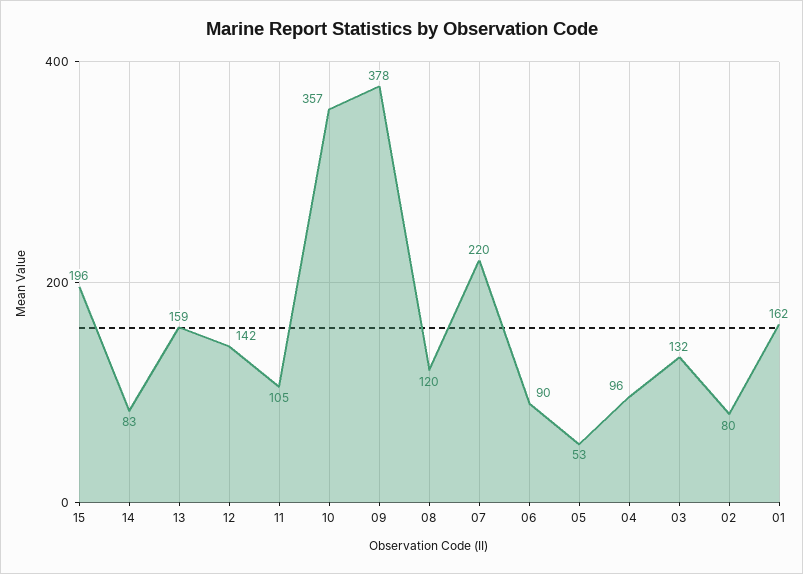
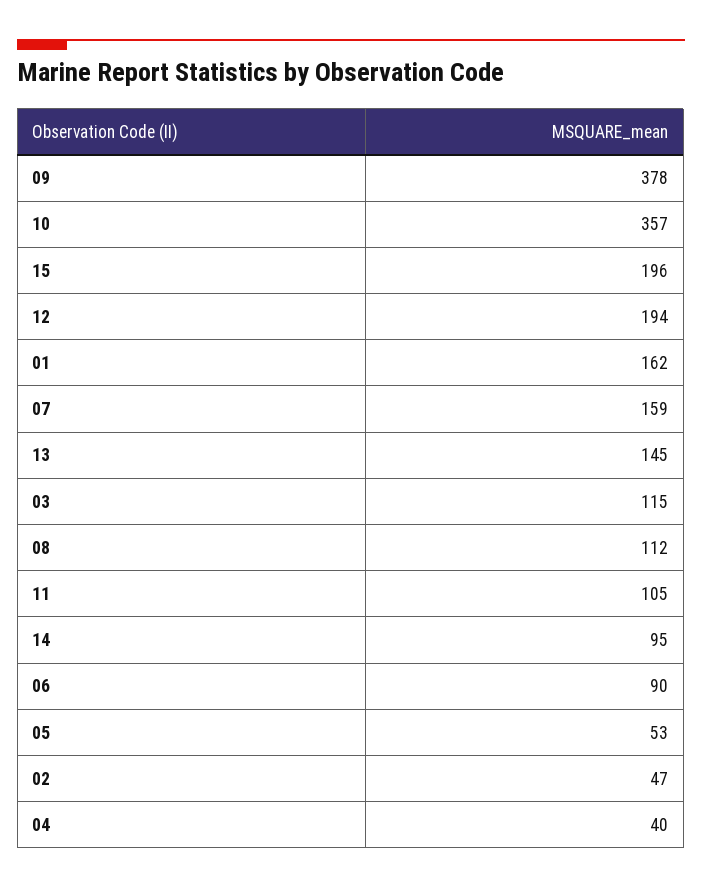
14: 83 -> 95
13: 159 -> 145
12: 142 -> 194
08: 120 -> 112
07: 220 -> 159
04: 96 -> 40
03: 132 -> 115
02: 80 -> 47

